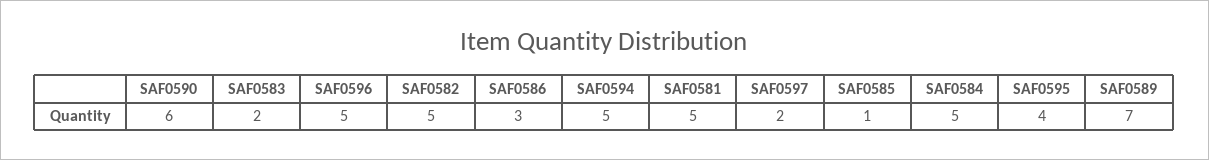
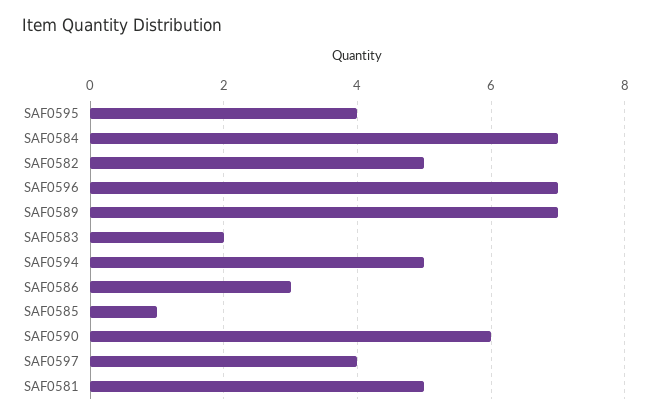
SAF0596: 5 -> 7
SAF0597: 2 -> 4
SAF0584: 5 -> 7

